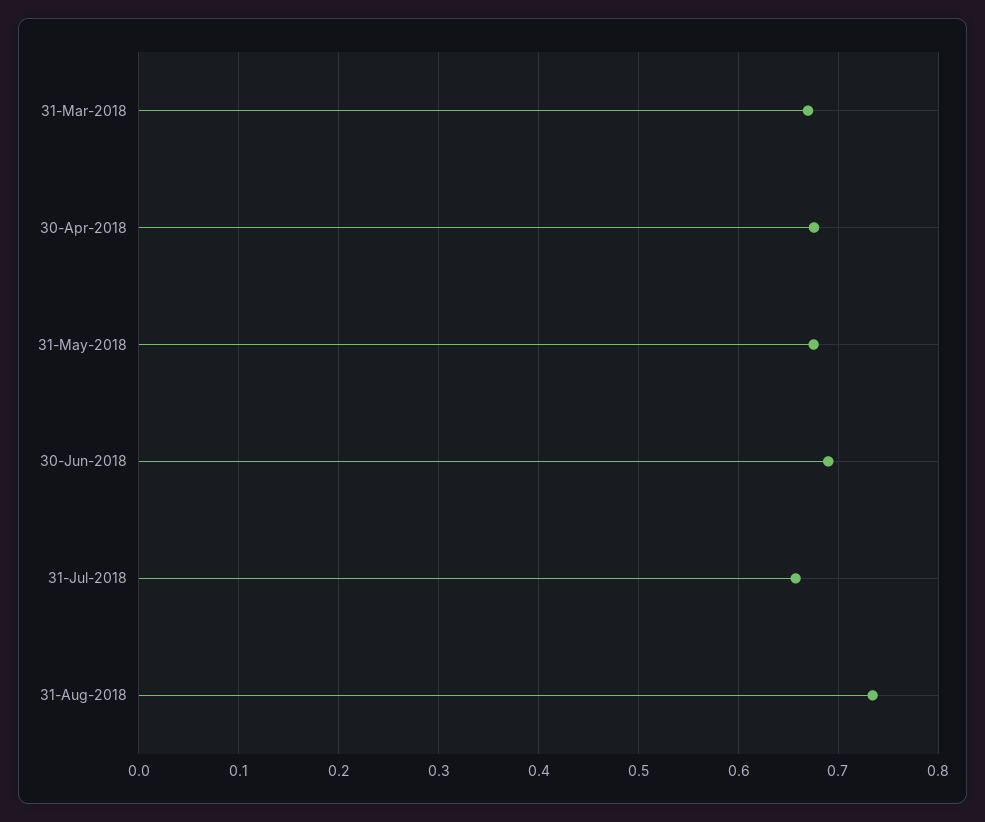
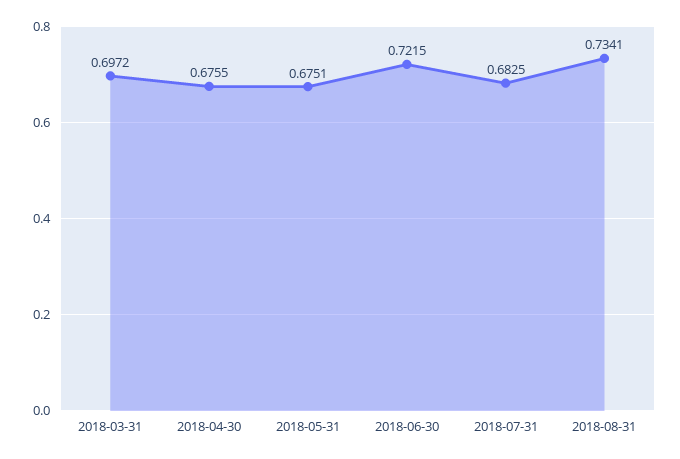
31-Mar-2018: 0.67 -> 0.6972
30-Jun-2018: 0.69 -> 0.7215
31-Jul-2018: 0.66 -> 0.6825

